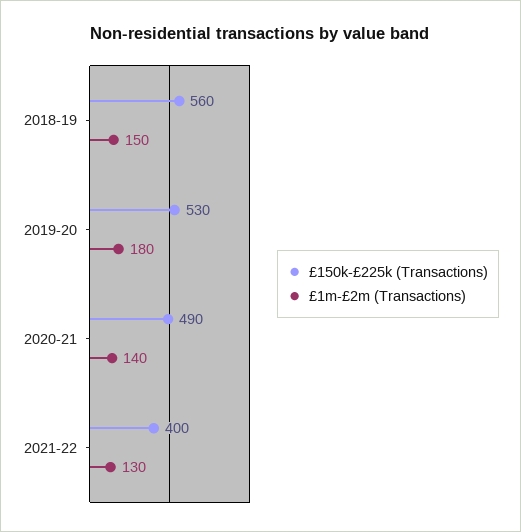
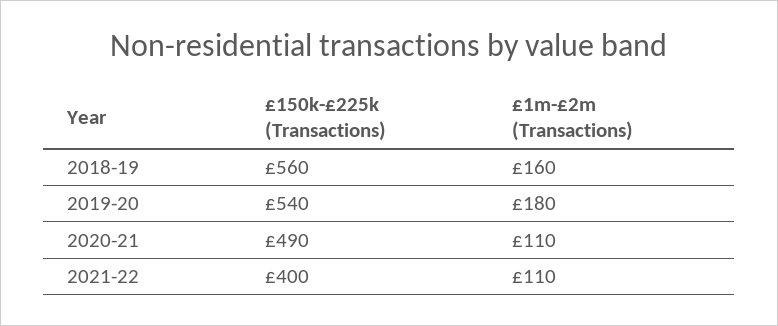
£1m-£2m (Transactions), 2018-19: 150 -> 160
£150k-£225k (Transactions), 2019-20: 530 -> 540
£1m-£2m (Transactions), 2020-21: 140 -> 110
£1m-£2m (Transactions), 2021-22: 130 -> 110

